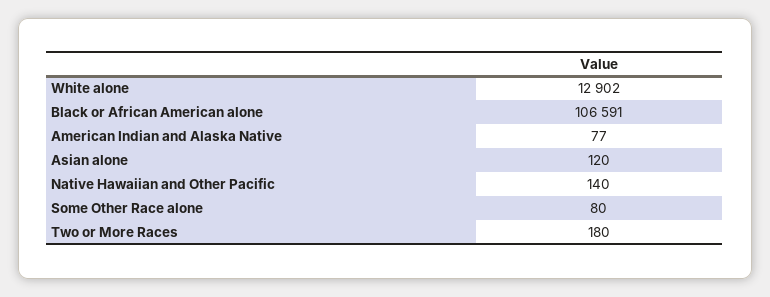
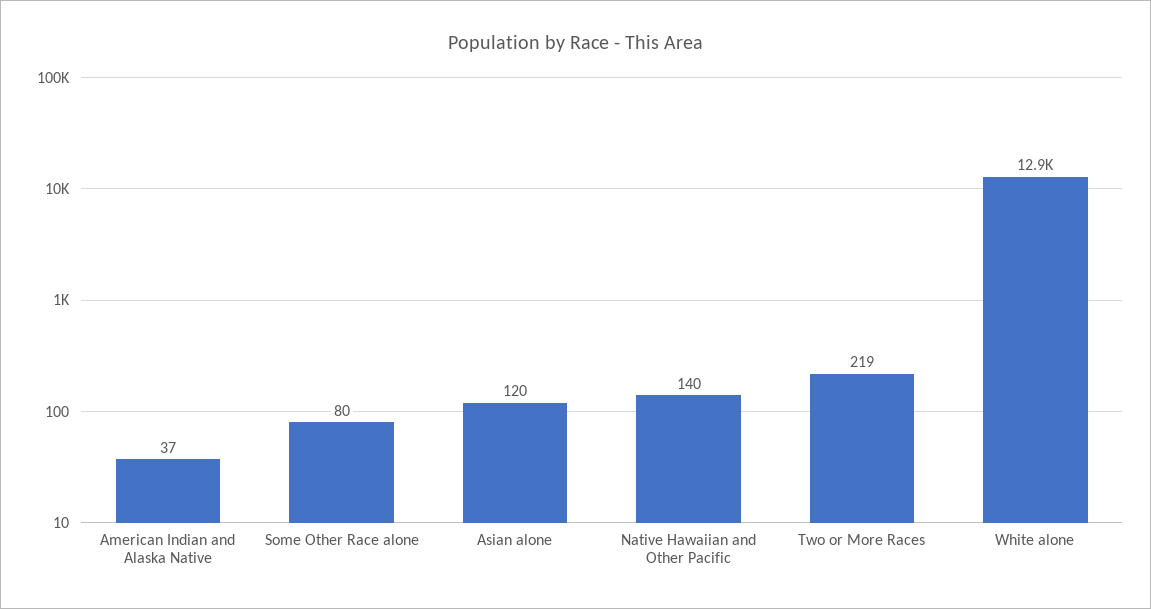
Black or African American alone: 106591 -> none
American Indian and Alaska Native: 77 -> 37
Two or More Races: 180 -> 219

